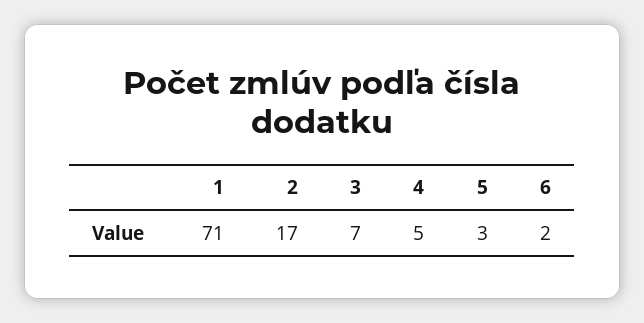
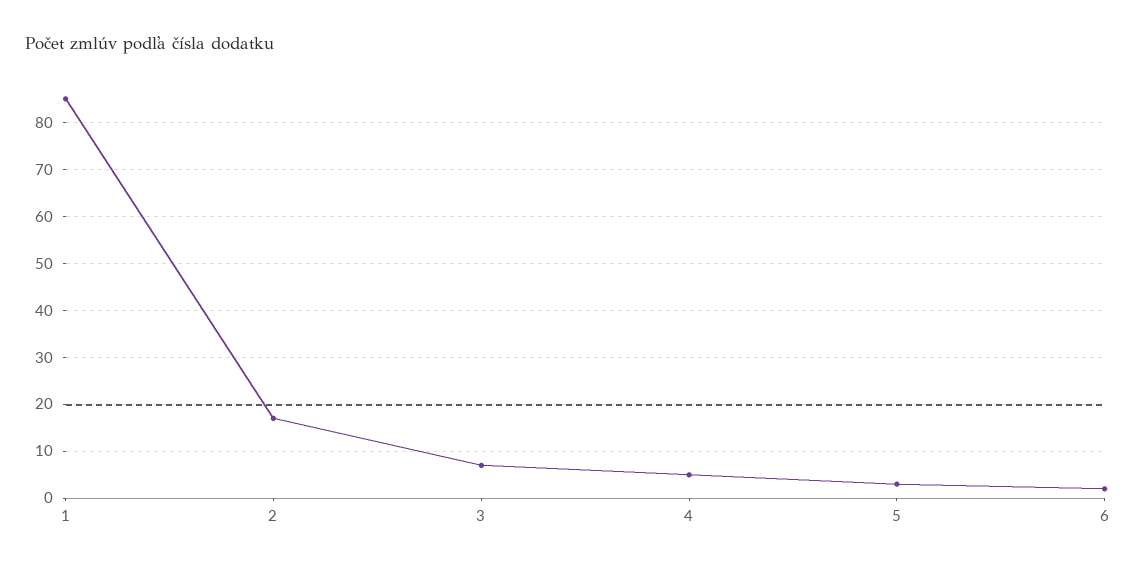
1: 71 -> 85

